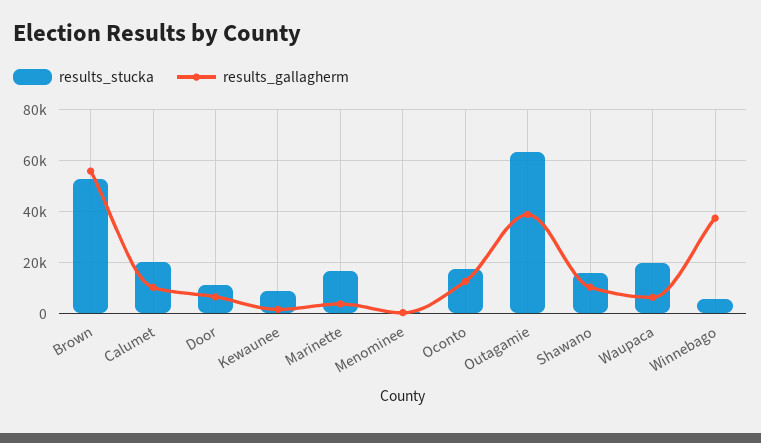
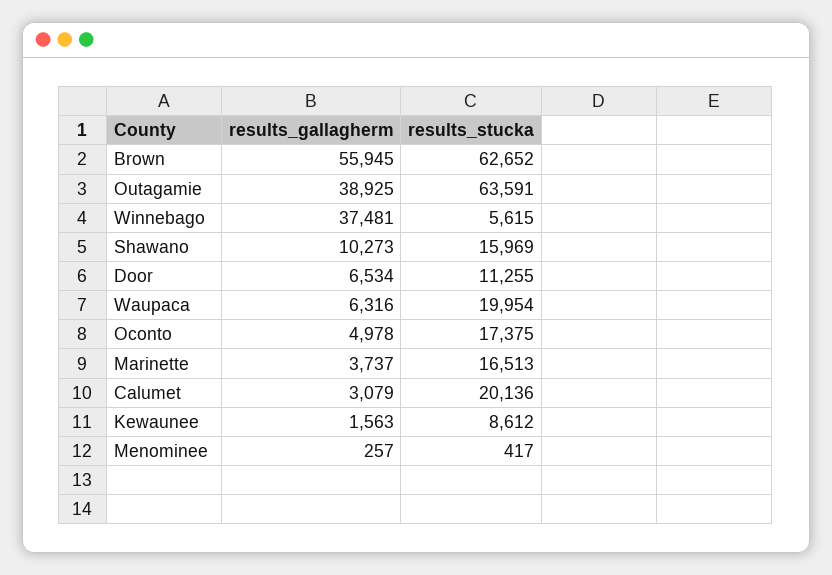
results_stucka, Brown: 52500 -> 62652
results_gallagherm, Calumet: 10000 -> 3079
results_gallagherm, Oconto: 12500 -> 4978

